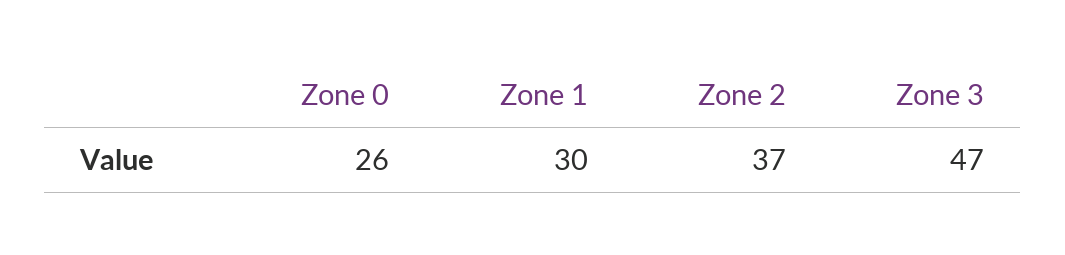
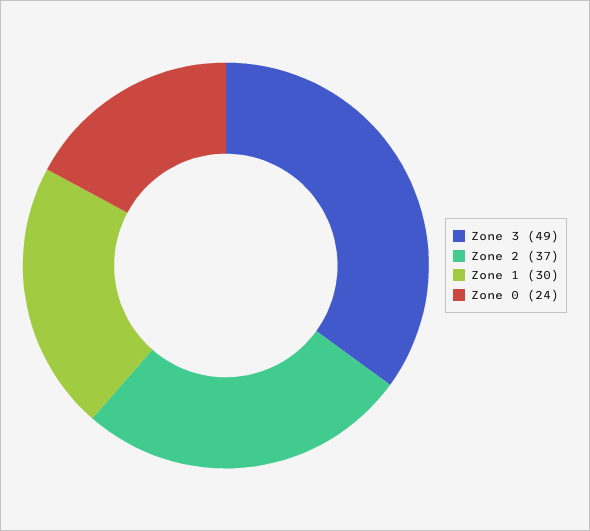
Zone 0: 26 -> 24
Zone 3: 47 -> 49

